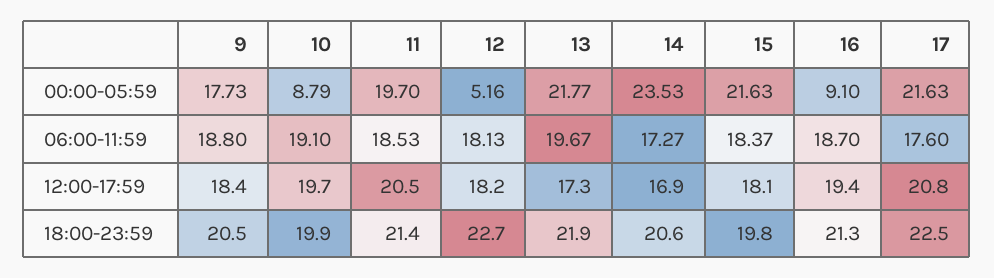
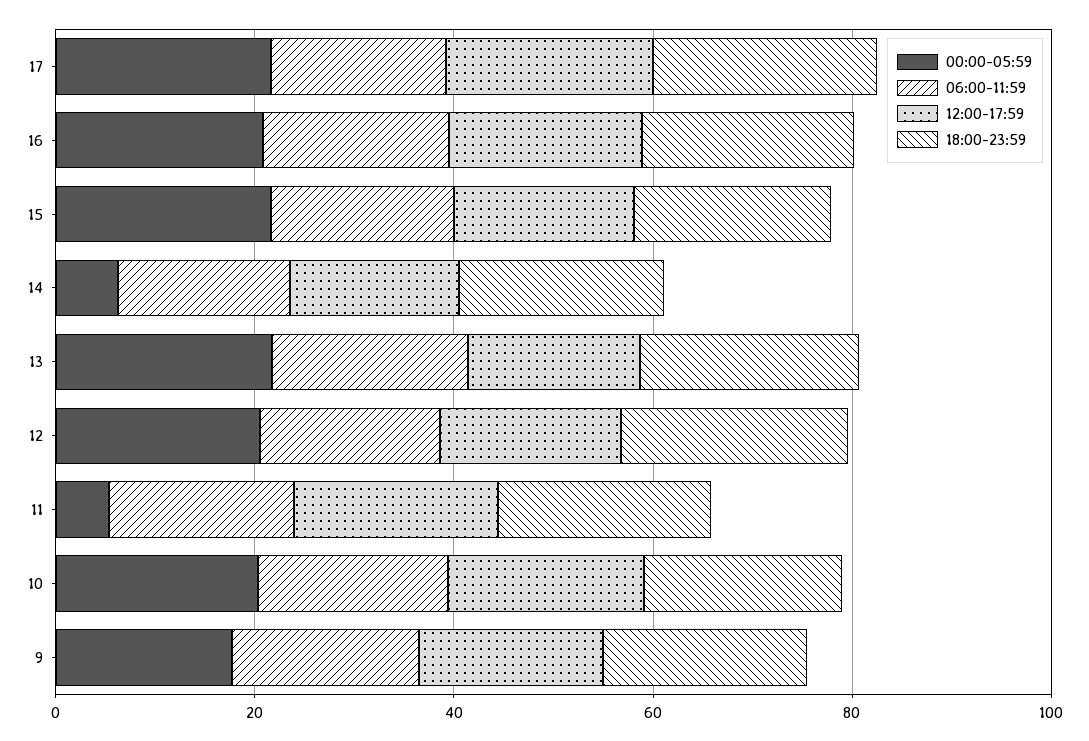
00:00-05:59, 10: 8.79 -> 20
00:00-05:59, 11: 19.7 -> 5
00:00-05:59, 12: 5.16 -> 20
00:00-05:59, 14: 23.53 -> 5
00:00-05:59, 16: 9.1 -> 20

